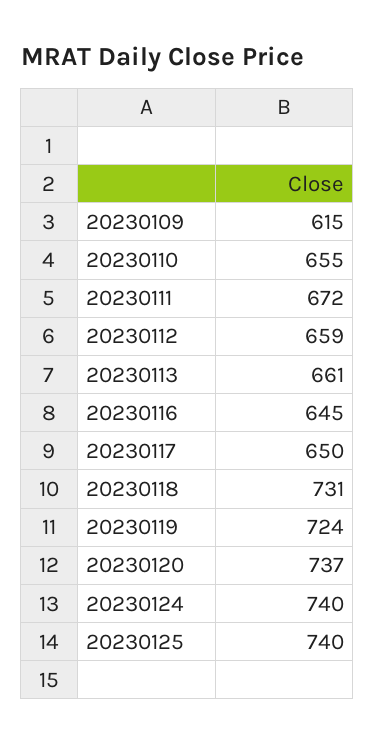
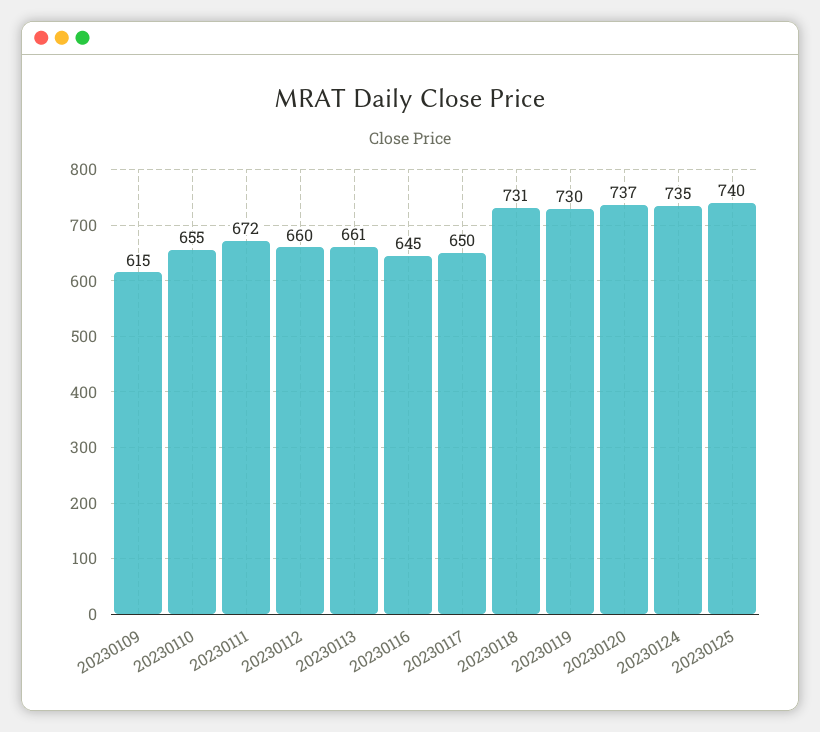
20230112: 659 -> 660
20230119: 724 -> 730
20230124: 740 -> 735

